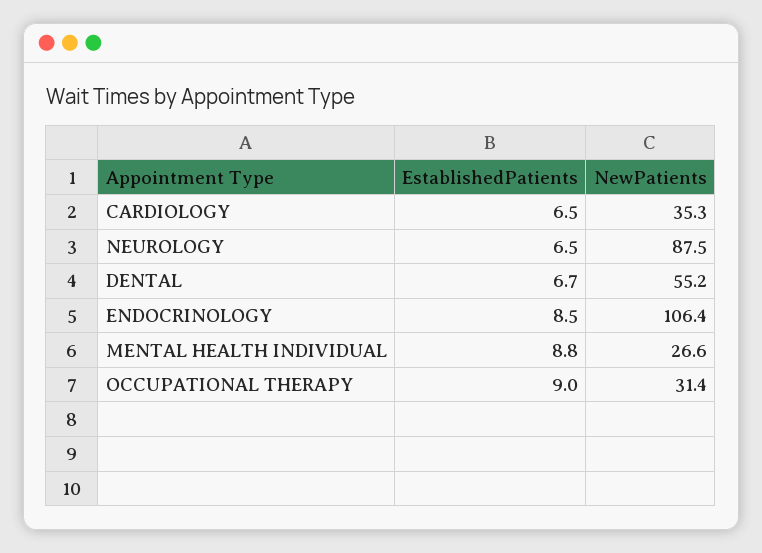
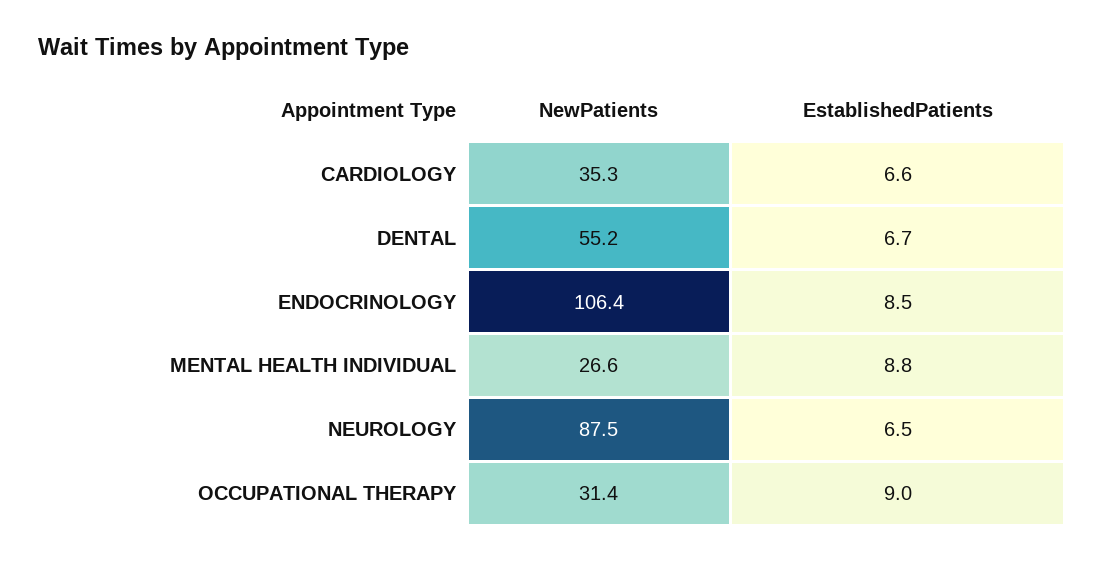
EstablishedPatients, CARDIOLOGY: 6.5 -> 6.6

